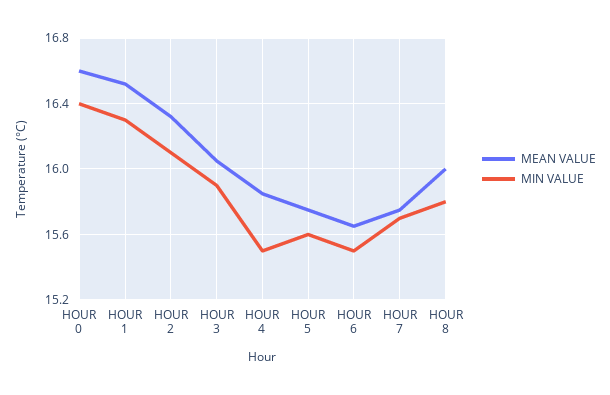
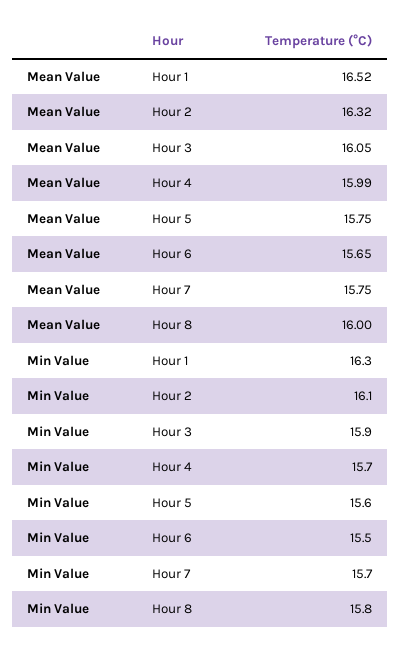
MEAN VALUE, HOUR 0: 16.6 -> none
MIN VALUE, HOUR 0: 16.4 -> none
MEAN VALUE, HOUR 4: 15.85 -> 15.99
MIN VALUE, HOUR 4: 15.5 -> 15.7

